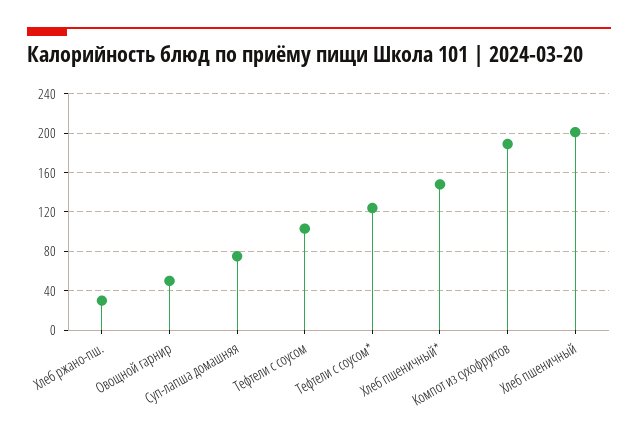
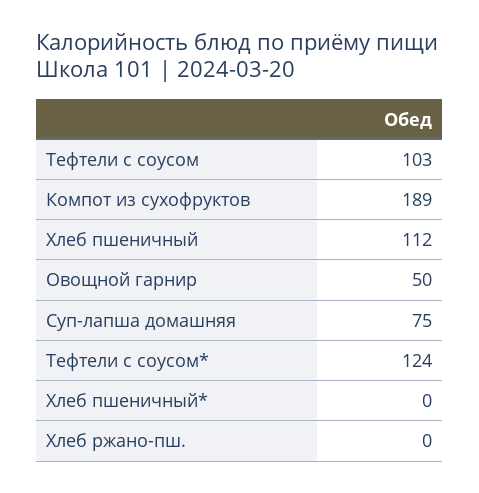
Хлеб ржано-пш.: 30 -> 0
Хлеб пшеничный*: 150 -> 0
Хлеб пшеничный: 200 -> 112

